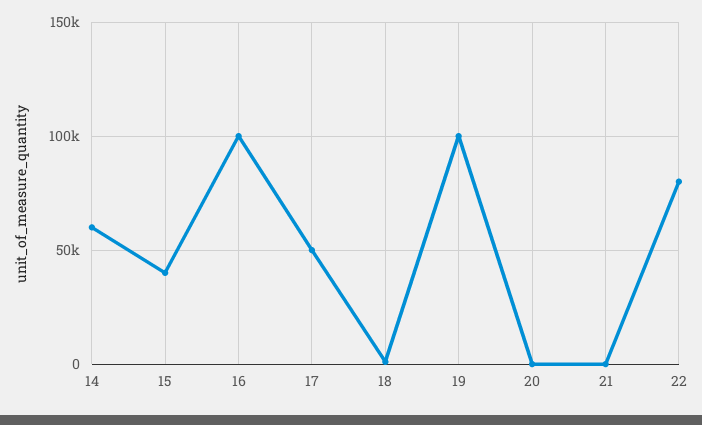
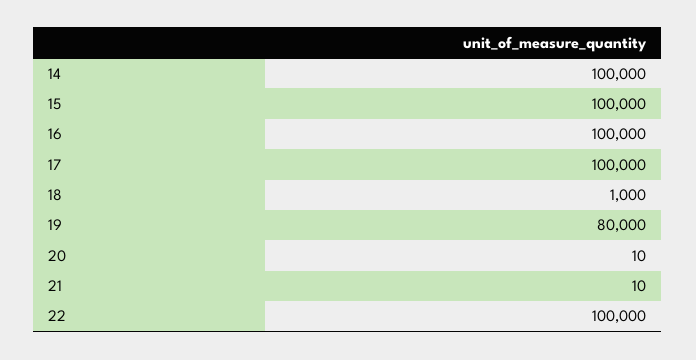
14: 60000 -> 100000
15: 40000 -> 100000
17: 50000 -> 100000
19: 100000 -> 80000
22: 80000 -> 100000

